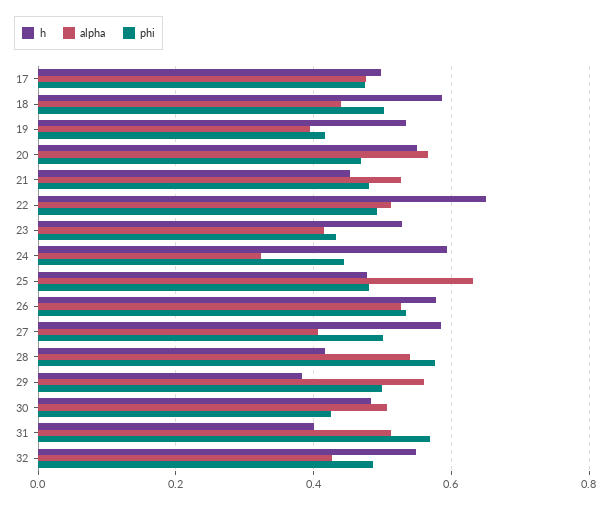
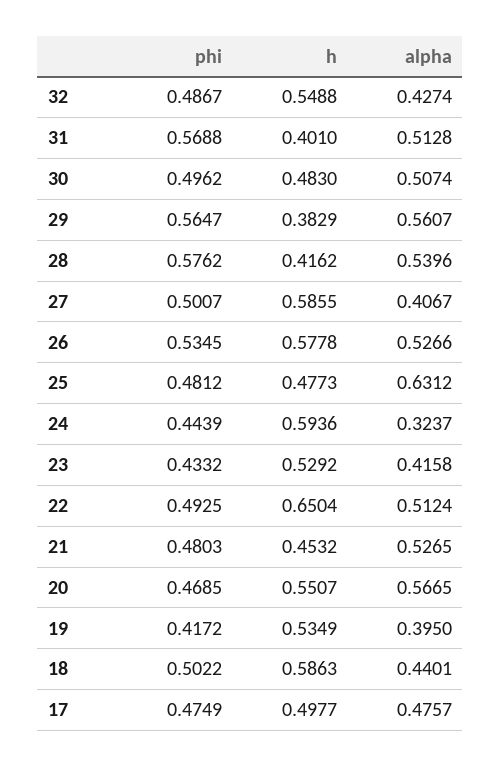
phi, 29: 0.5 -> 0.5647
phi, 30: 0.42 -> 0.4962

